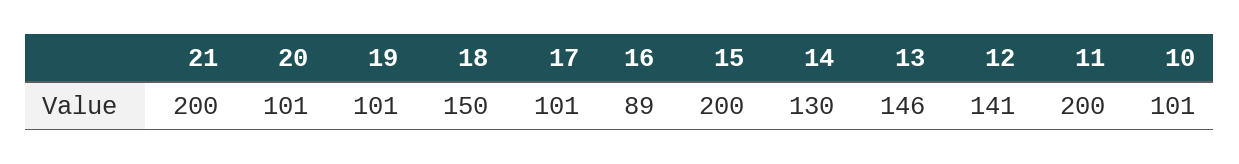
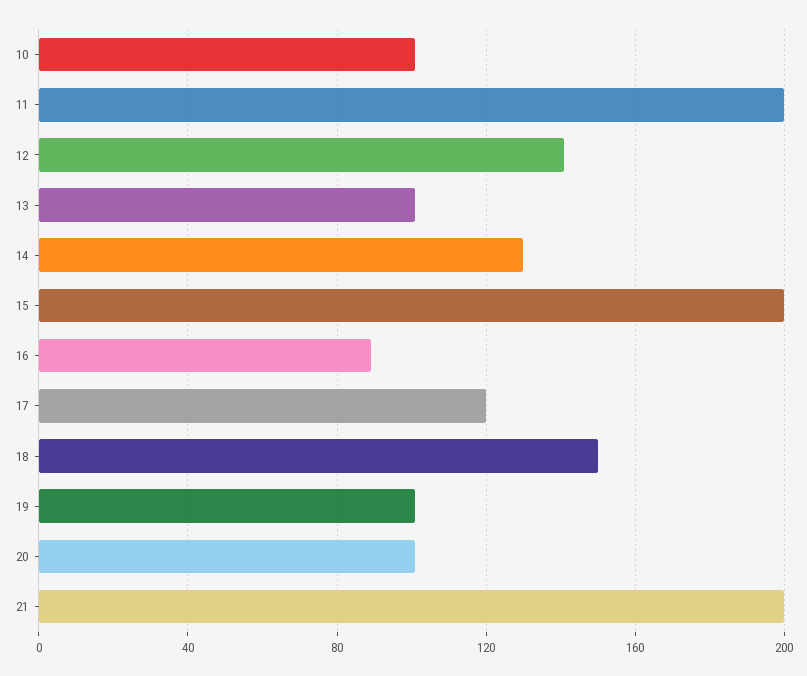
17: 101 -> 120
13: 146 -> 100

